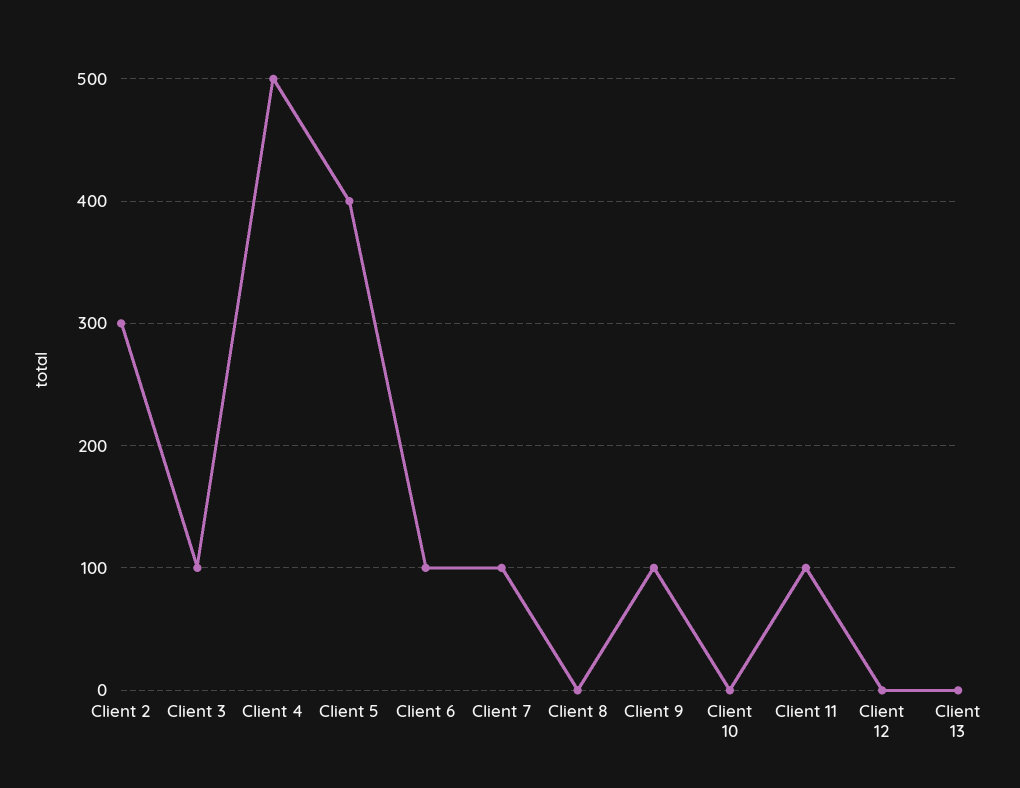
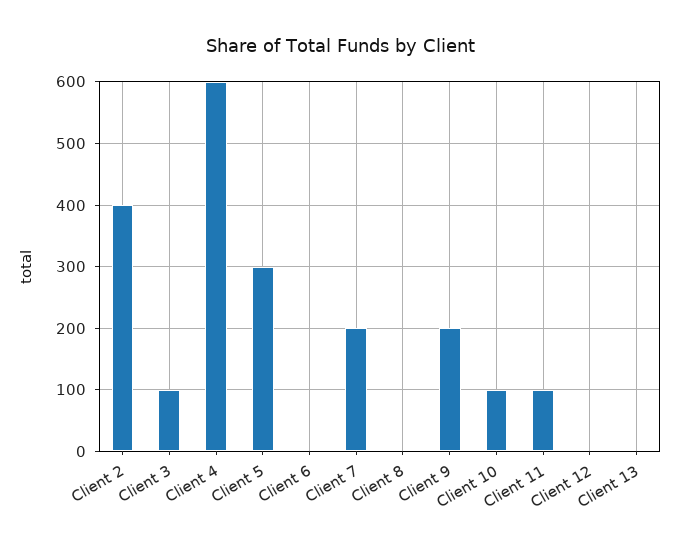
Client 2: 300 -> 400
Client 4: 500 -> 600
Client 5: 400 -> 300
Client 6: 100 -> 0
Client 7: 100 -> 200
Client 9: 100 -> 200
Client 10: 0 -> 100

